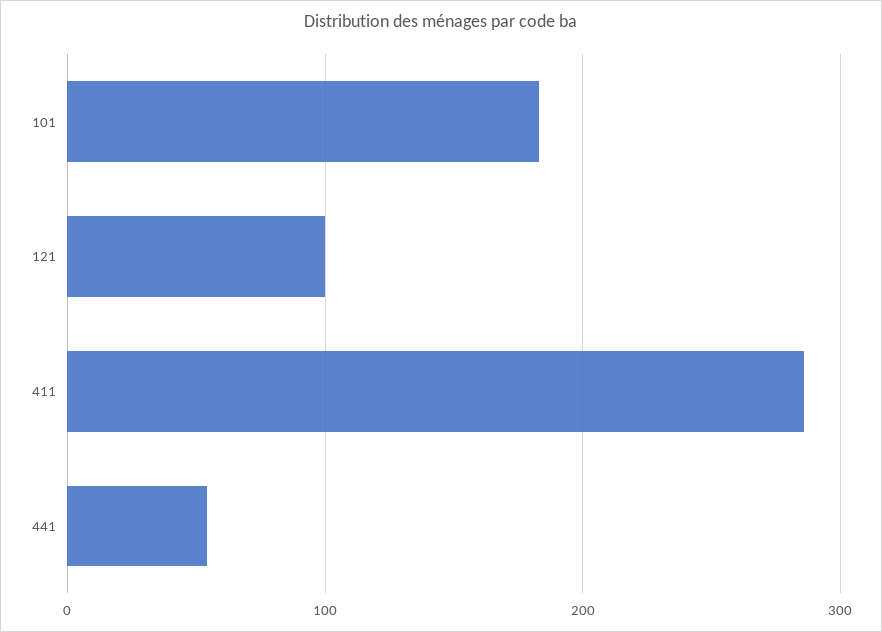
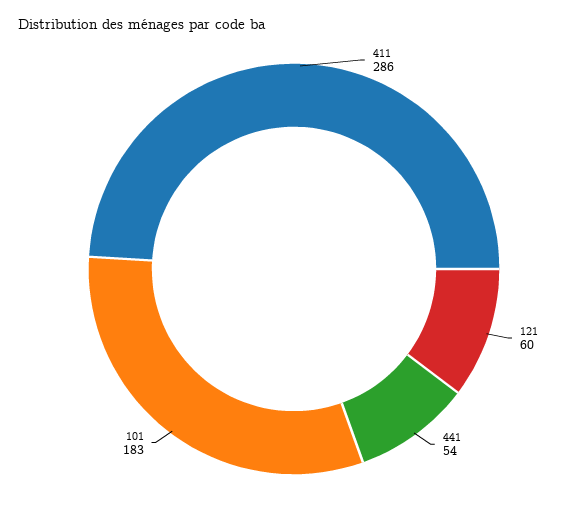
121: 100 -> 60

